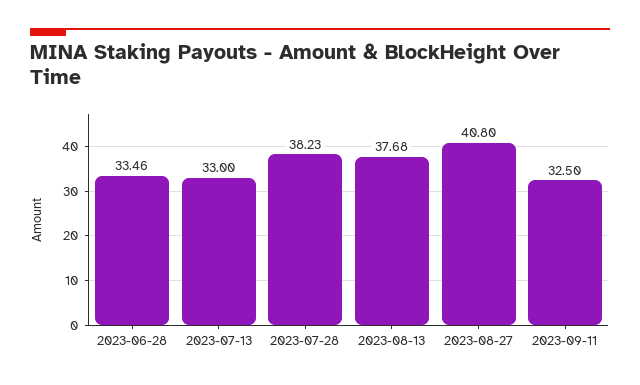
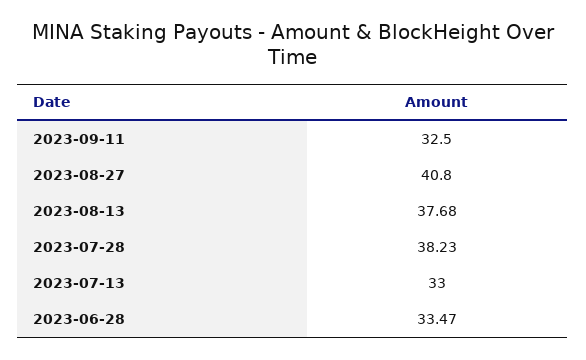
2023-06-28: 33.46 -> 33.47

